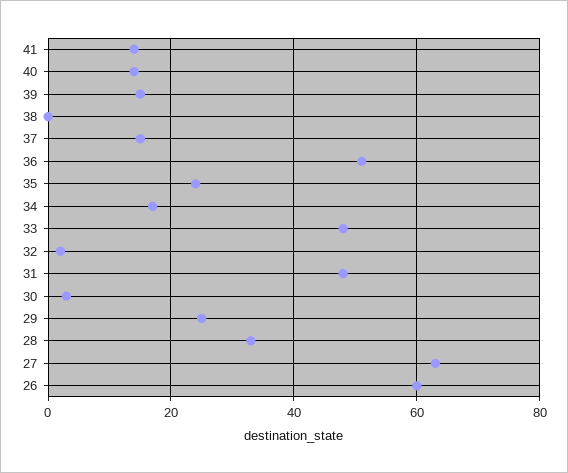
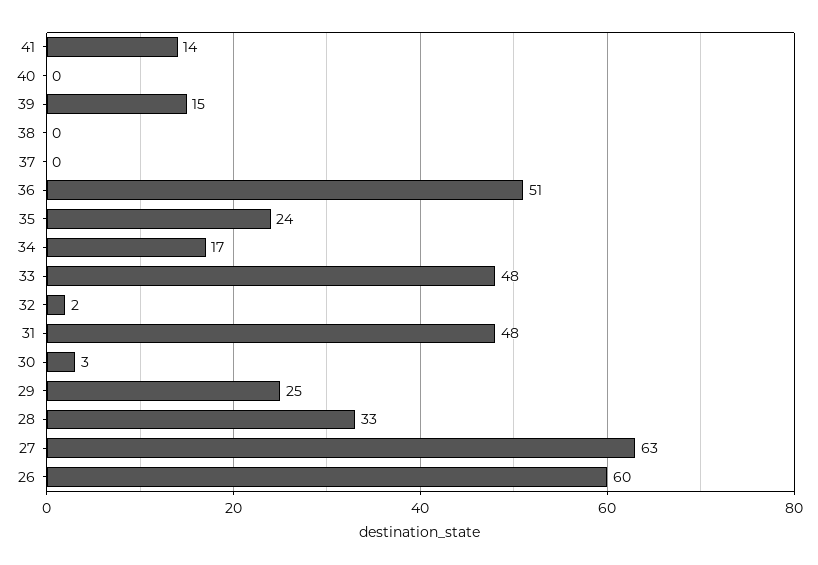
40: 15 -> 0
37: 15 -> 0

